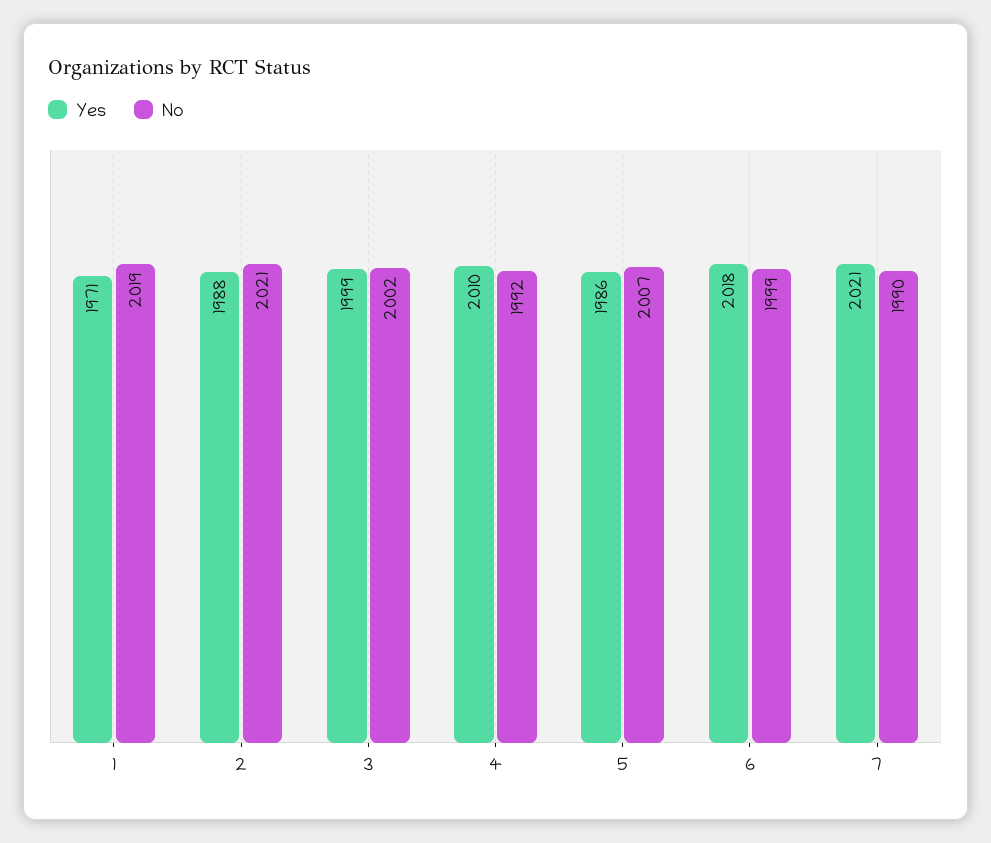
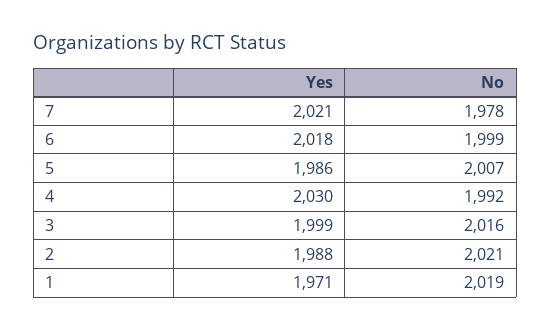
No, 3: 2002 -> 2016
Yes, 4: 2010 -> 2030
No, 7: 1990 -> 1978

